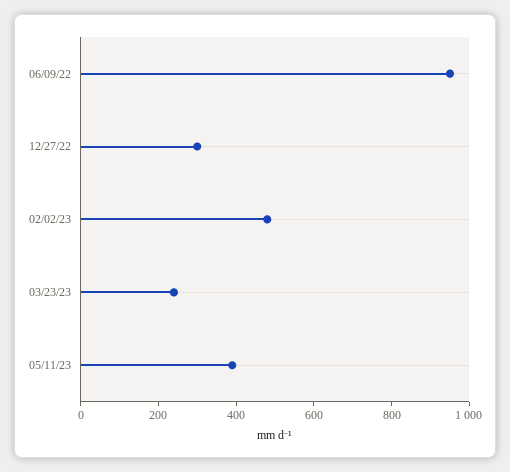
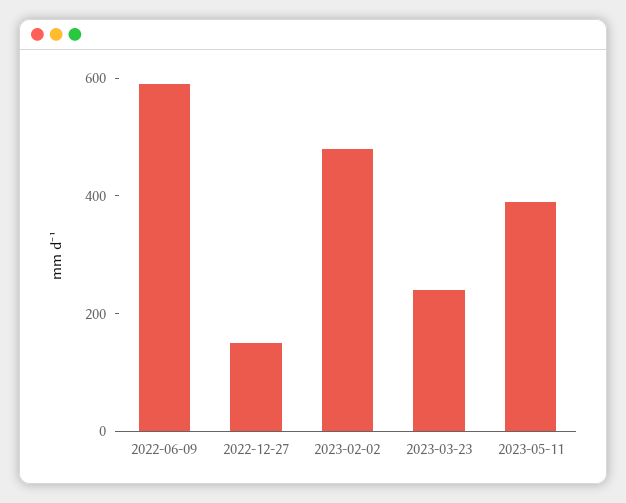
06/09/22: 950 -> 600
12/27/22: 300 -> 150

